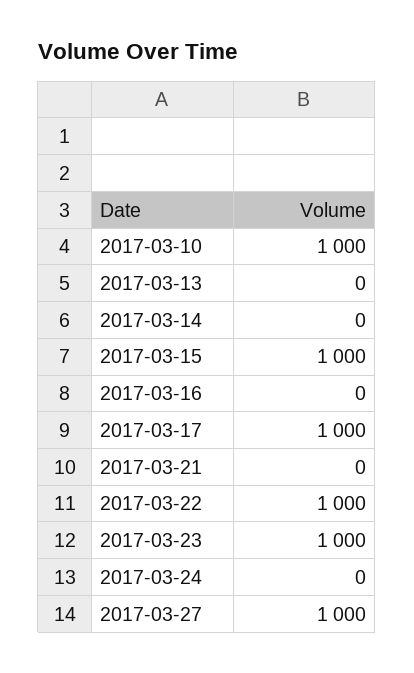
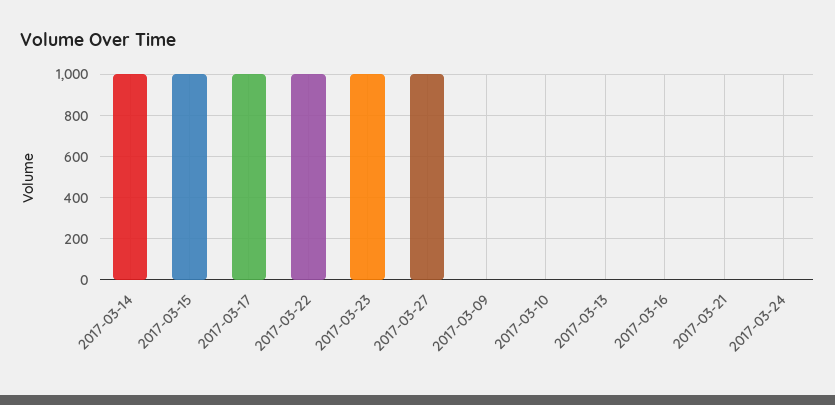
2017-03-10: 1000 -> 0
2017-03-14: 0 -> 1000
2017-03-09: none -> 0

